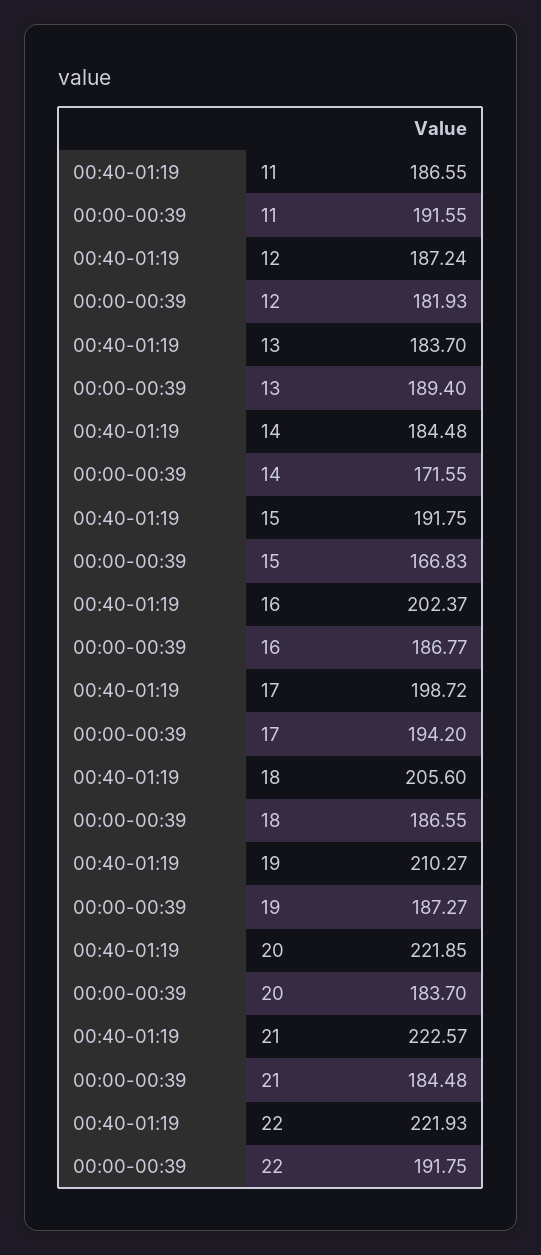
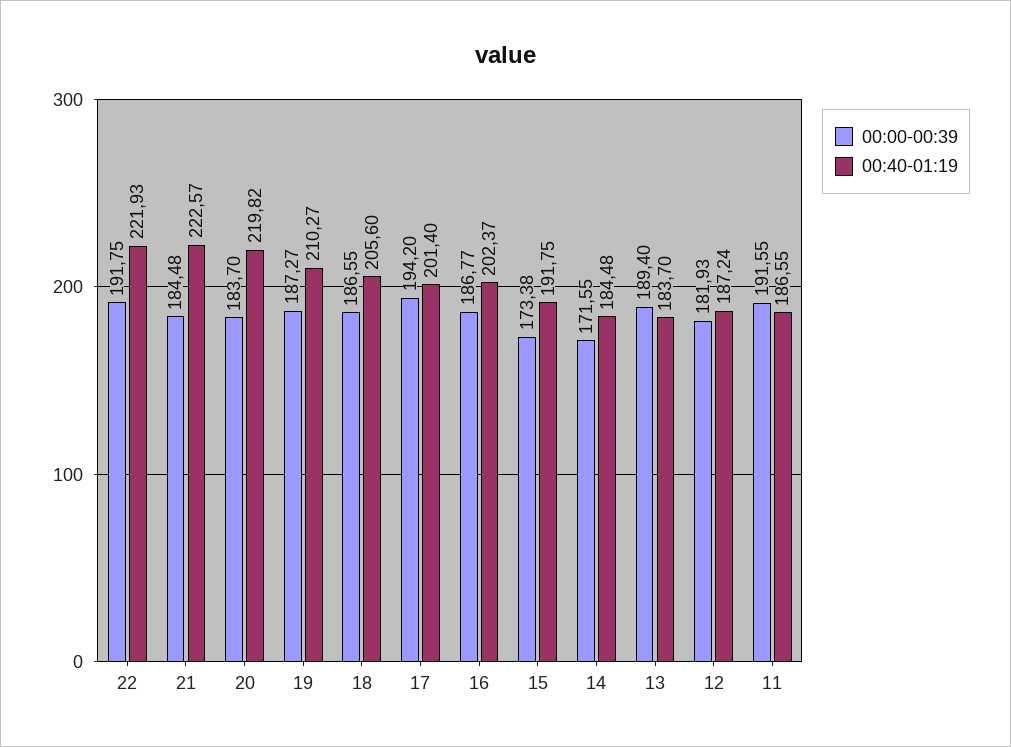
00:00-00:39, 15: 166.83 -> 173.38
00:40-01:19, 17: 198.72 -> 201.4
00:40-01:19, 20: 221.85 -> 219.82

